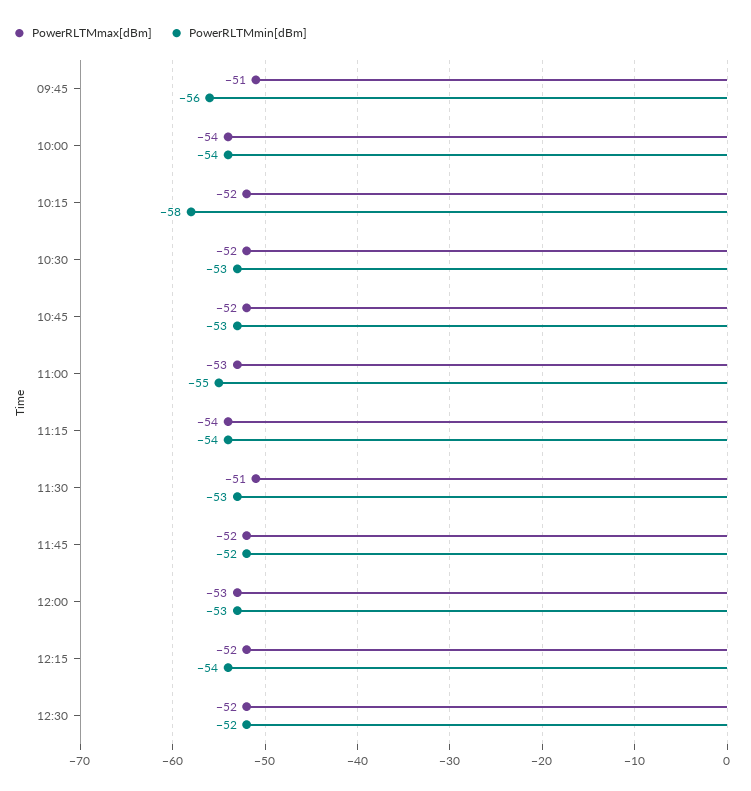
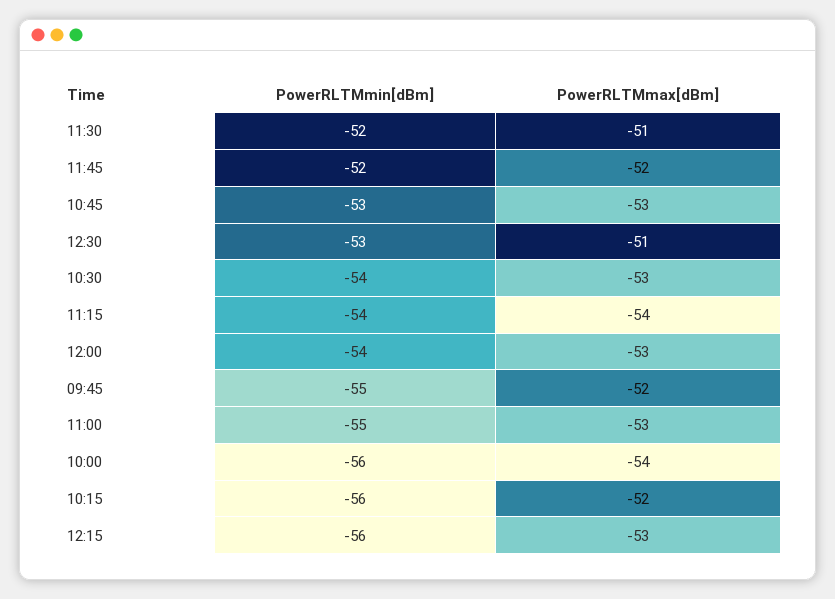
PowerRLTMmax[dBm], 09:45: -51 -> -52
PowerRLTMmin[dBm], 09:45: -56 -> -55
PowerRLTMmin[dBm], 10:00: -54 -> -56
PowerRLTMmin[dBm], 10:15: -58 -> -56
PowerRLTMmax[dBm], 10:30: -52 -> -53
PowerRLTMmin[dBm], 10:30: -53 -> -54
PowerRLTMmax[dBm], 10:45: -52 -> -53
PowerRLTMmin[dBm], 11:30: -53 -> -52
PowerRLTMmin[dBm], 12:00: -53 -> -54
PowerRLTMmax[dBm], 12:15: -52 -> -53
PowerRLTMmin[dBm], 12:15: -54 -> -56
PowerRLTMmax[dBm], 12:30: -52 -> -51
PowerRLTMmin[dBm], 12:30: -52 -> -53

